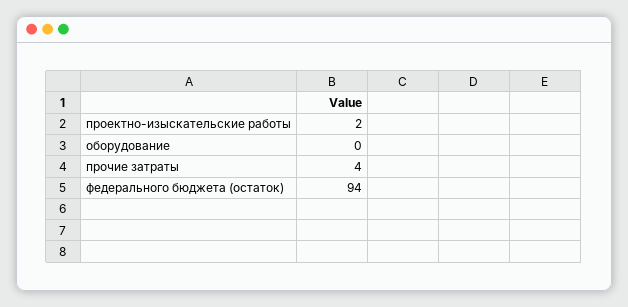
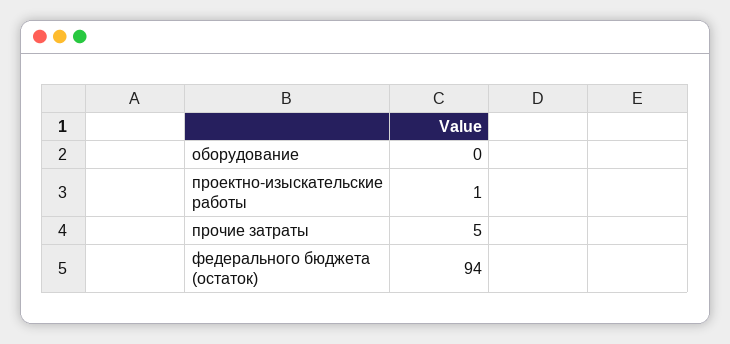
проектно-изыскательские работы: 2 -> 1
прочие затраты: 4 -> 5

